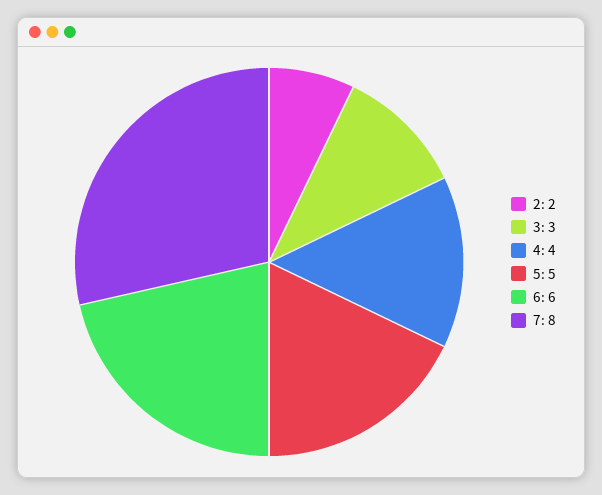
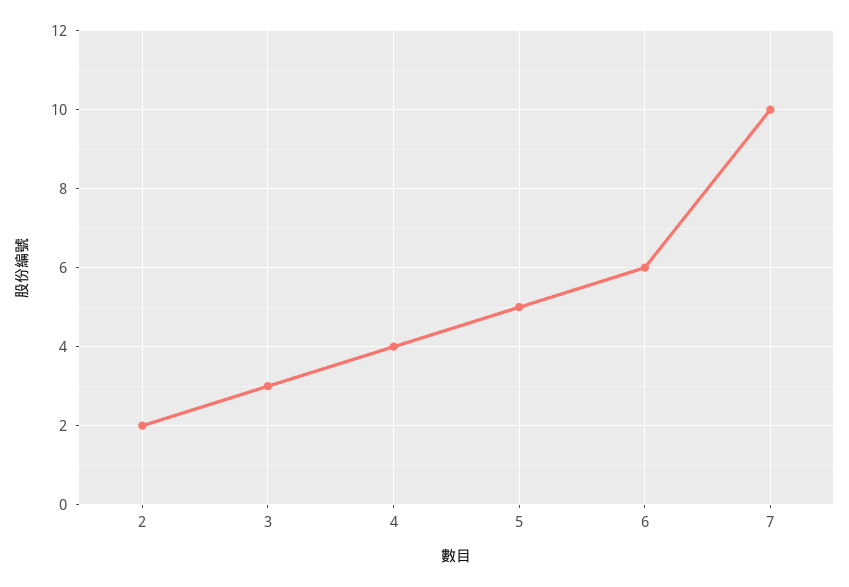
7: 8 -> 10

